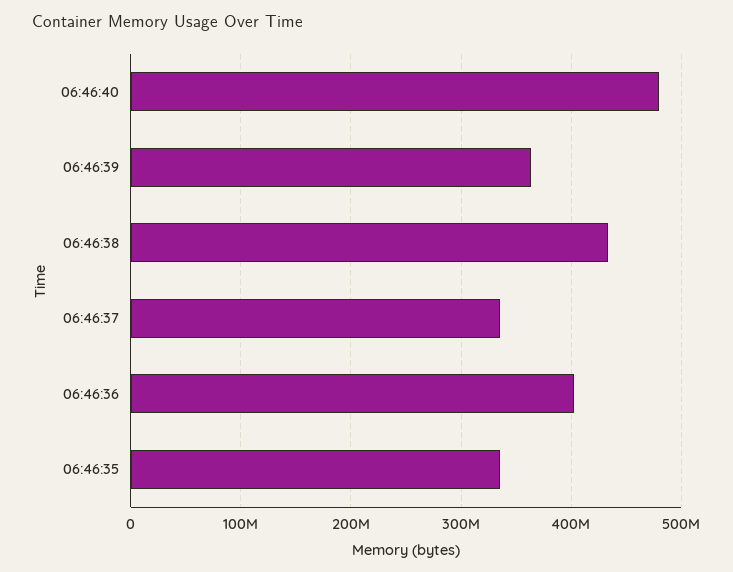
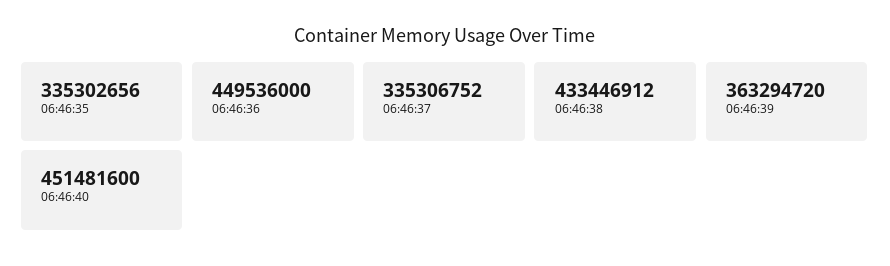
06:46:40: 480000000 -> 451481600
06:46:36: 400000000 -> 449536000

